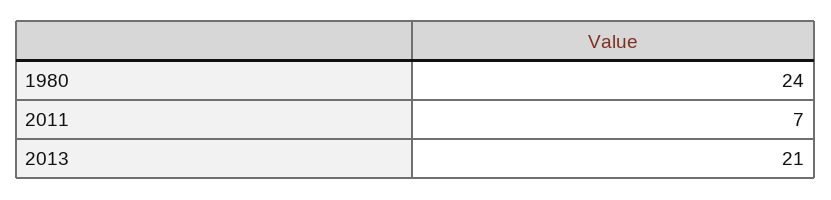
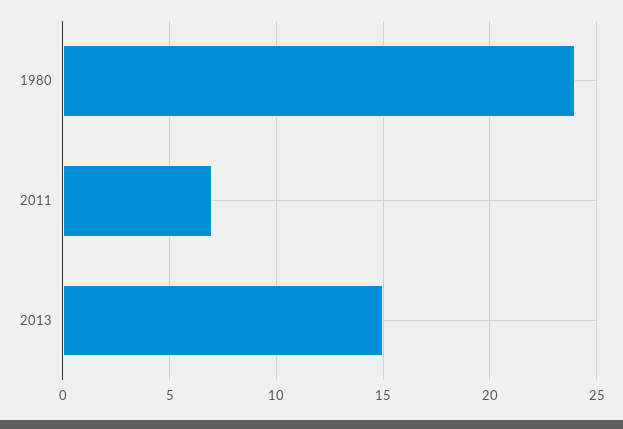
2013: 21 -> 15

